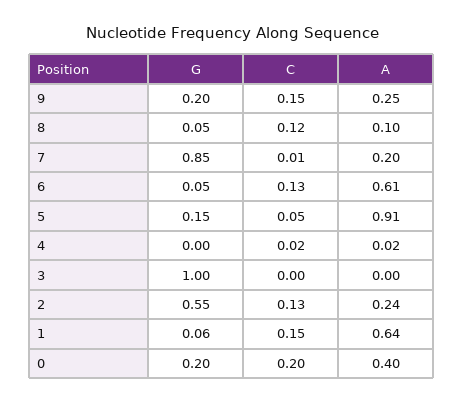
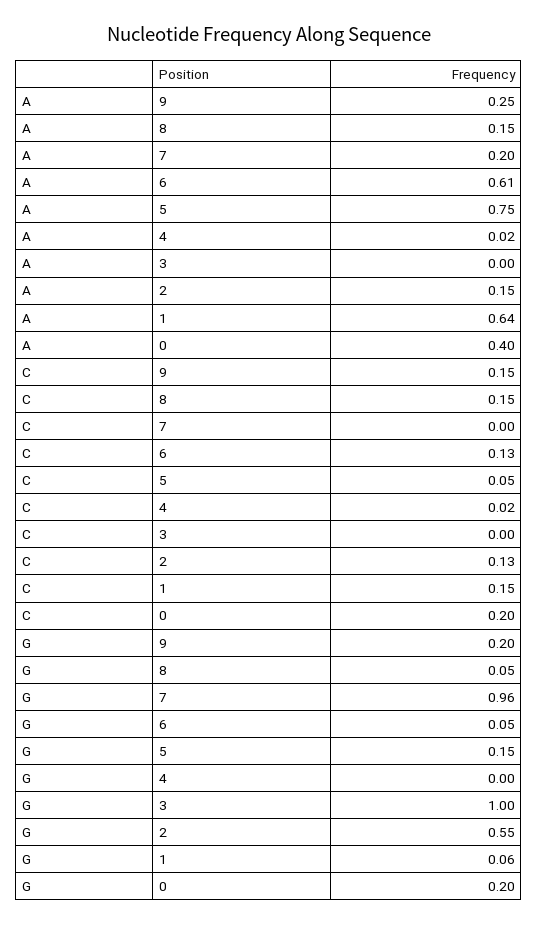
C, 8: 0.12 -> 0.15
A, 8: 0.1 -> 0.15
G, 7: 0.85 -> 0.96
C, 7: 0.01 -> 0
A, 5: 0.91 -> 0.75
A, 2: 0.24 -> 0.15

